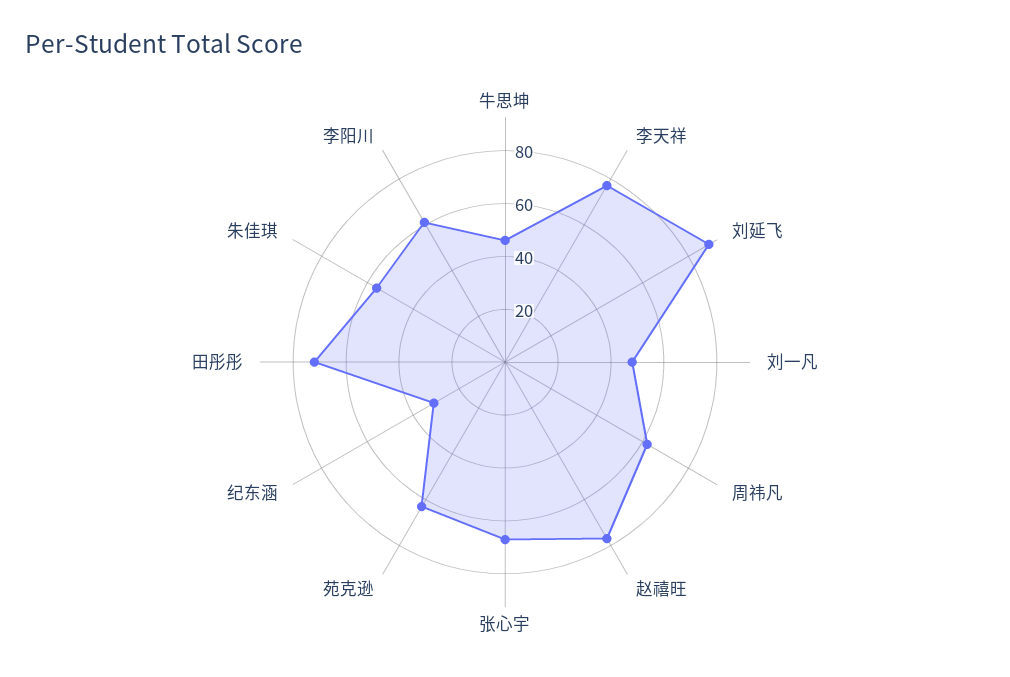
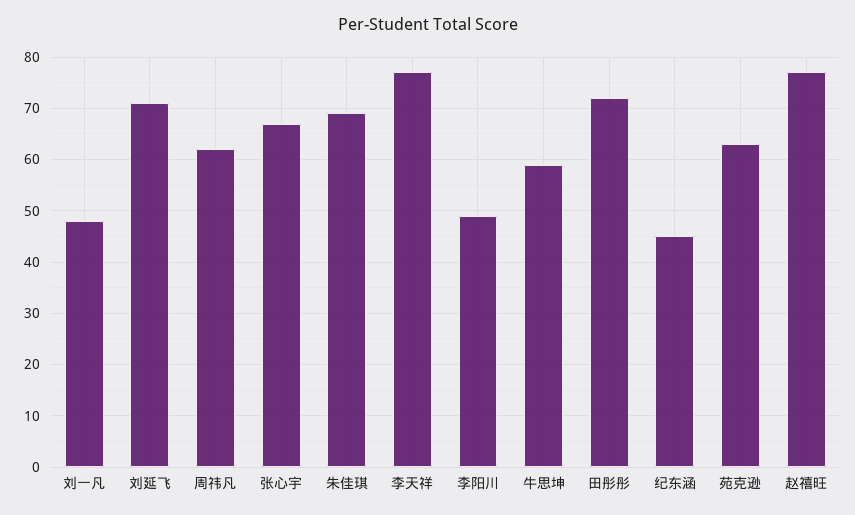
牛思坤: 45 -> 60
刘延飞: 90 -> 70
纪东涵: 30 -> 45
朱佳琪: 55 -> 70
李阳川: 60 -> 50

